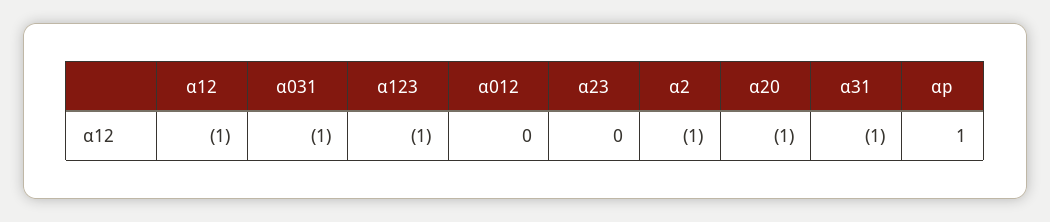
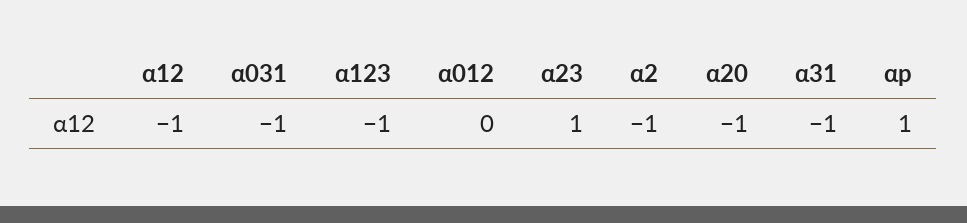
α23: 0 -> 1

